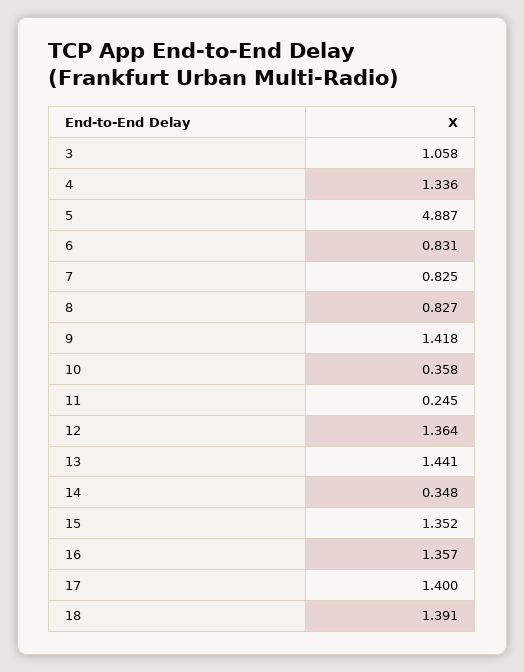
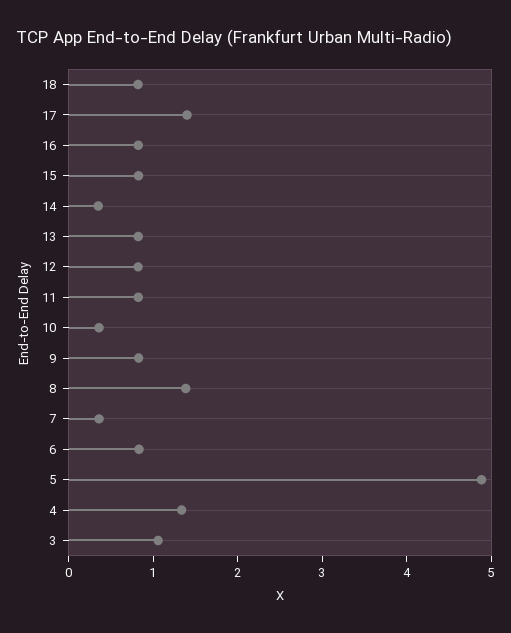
7: 0.825 -> 0.4
8: 0.827 -> 1.4
9: 1.418 -> 0.8
11: 0.245 -> 0.8
12: 1.364 -> 0.8
13: 1.441 -> 0.8
15: 1.352 -> 0.8
16: 1.357 -> 0.8
18: 1.391 -> 0.8

